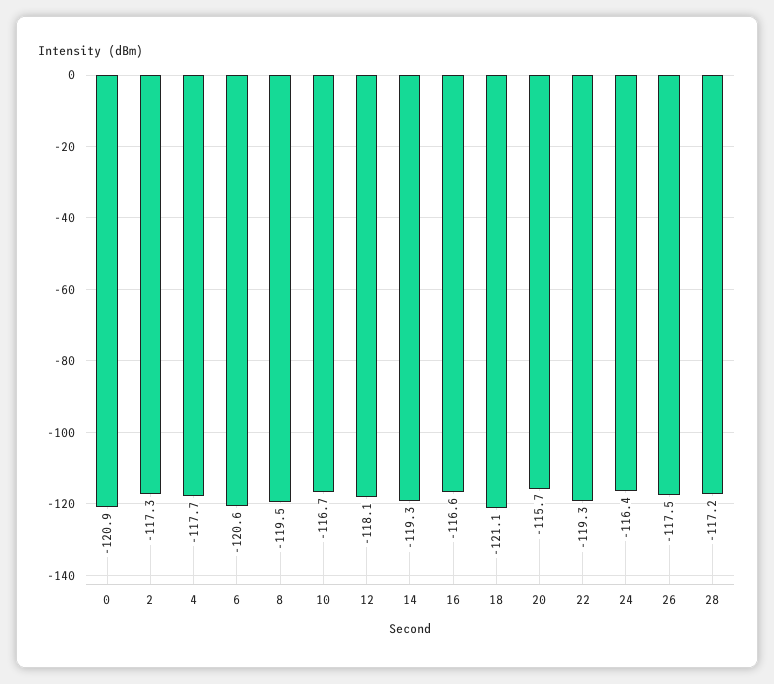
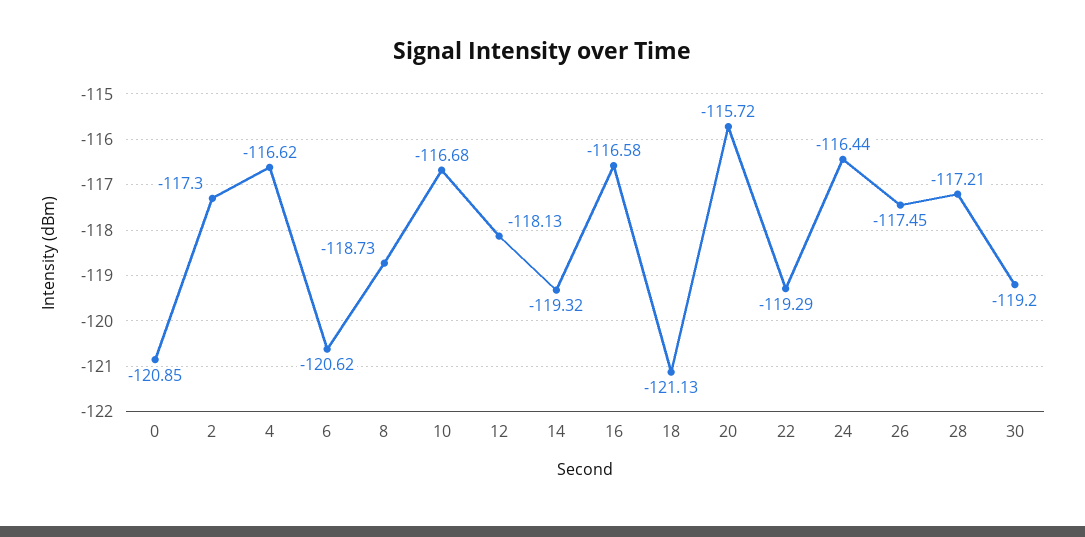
4: -117.7 -> -116.62
8: -119.5 -> -118.73
30: none -> -119.2

